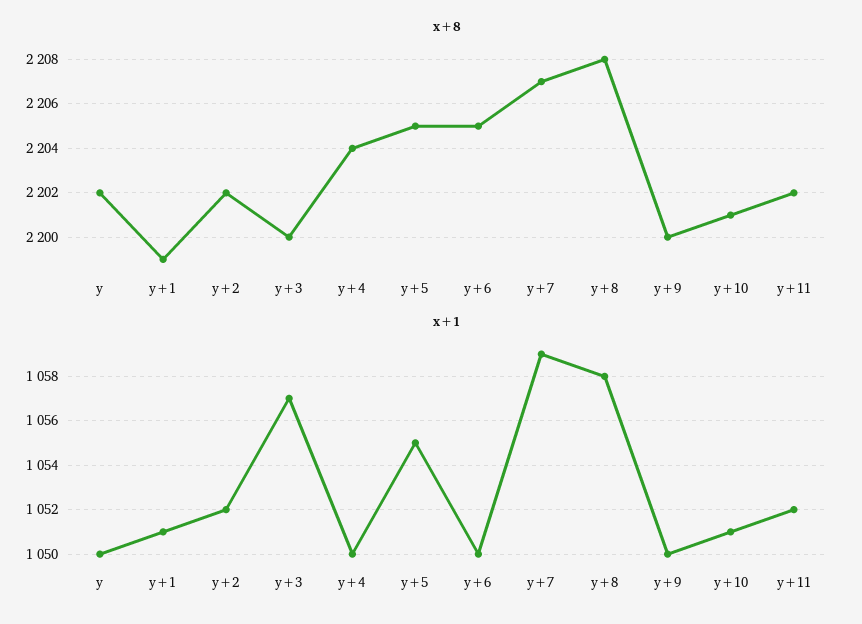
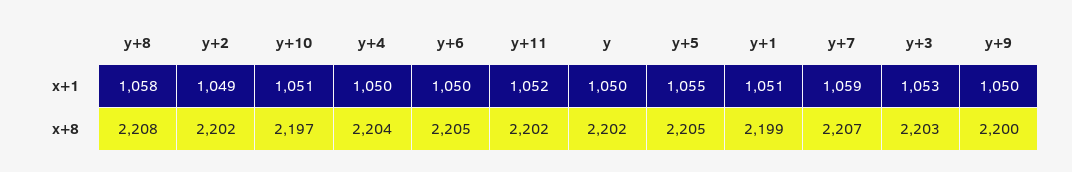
x+8, y+3: 2200 -> 2203
x+8, y+10: 2201 -> 2197
x+1, y+2: 1052 -> 1049
x+1, y+3: 1057 -> 1053

